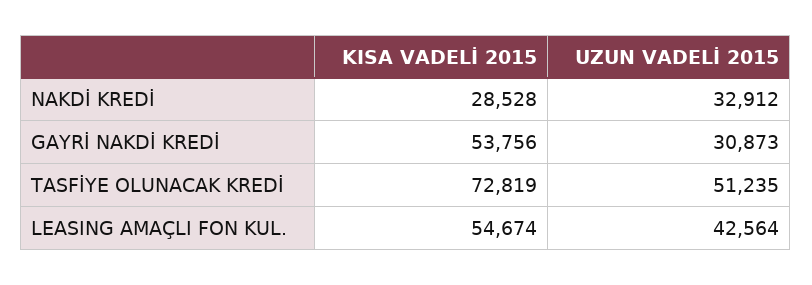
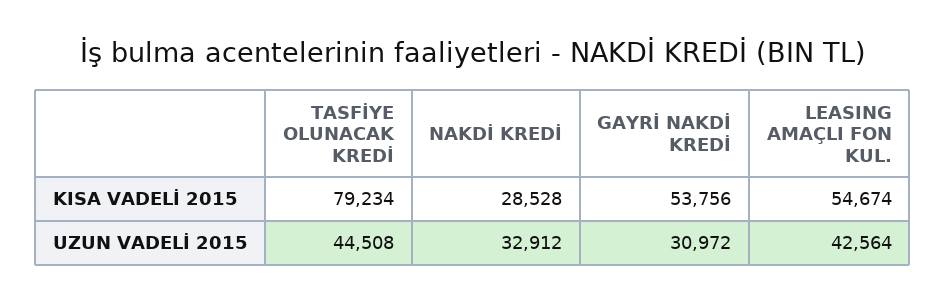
UZUN VADELİ 2015, GAYRİ NAKDİ KREDİ: 30873 -> 30972
KISA VADELİ 2015, TASFİYE OLUNACAK KREDİ: 72819 -> 79234
UZUN VADELİ 2015, TASFİYE OLUNACAK KREDİ: 51235 -> 44508

